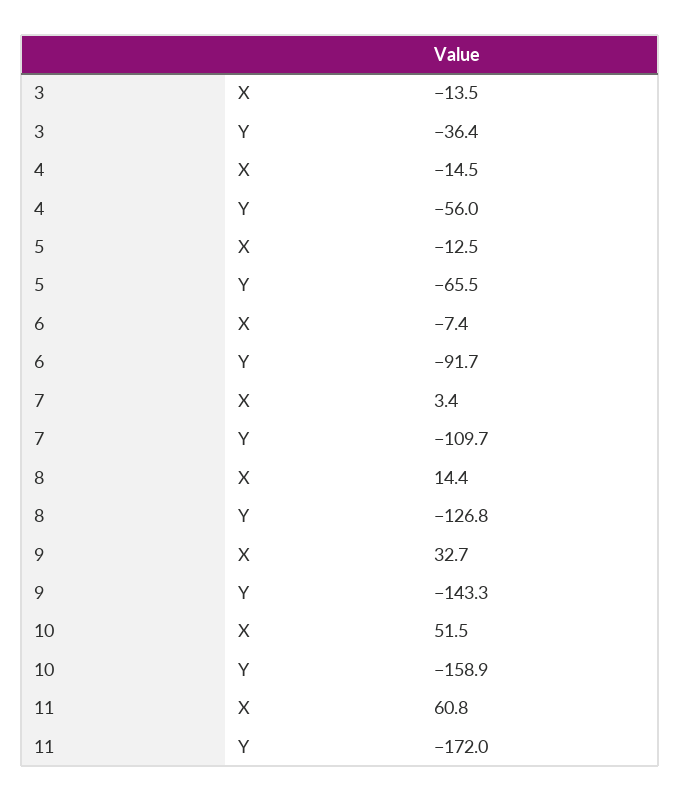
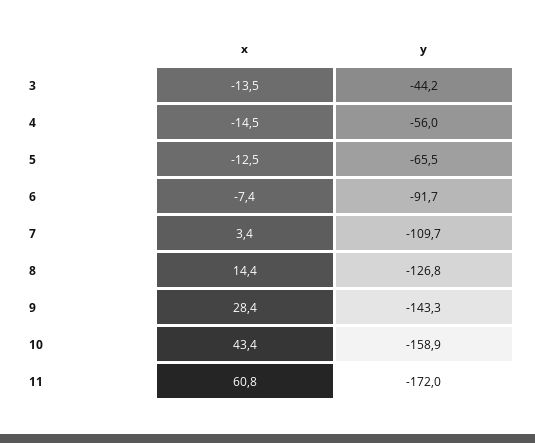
3, Y: -36.4 -> -44.2
9, X: 32.7 -> 28.4
10, X: 51.5 -> 43.4

